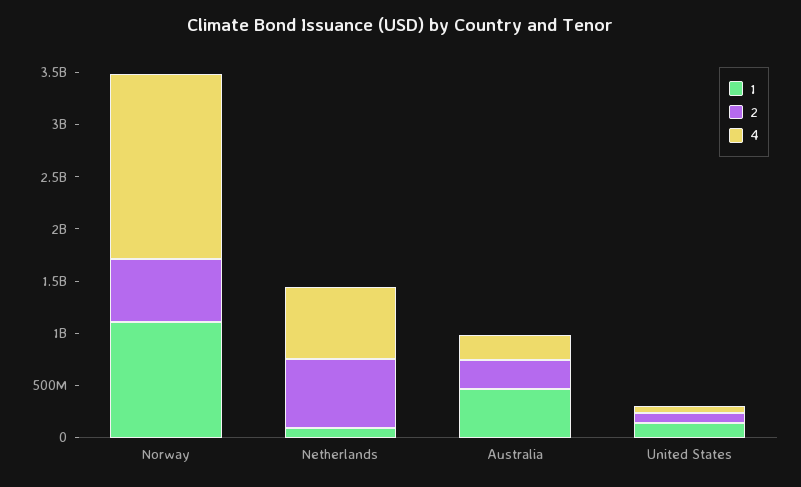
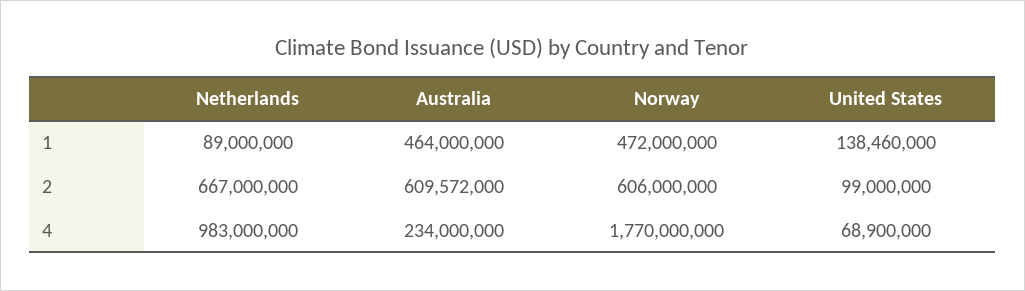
1, Norway: 1100000000 -> 472000000
4, Netherlands: 700000000 -> 983000000
2, Australia: 300000000 -> 609572000

